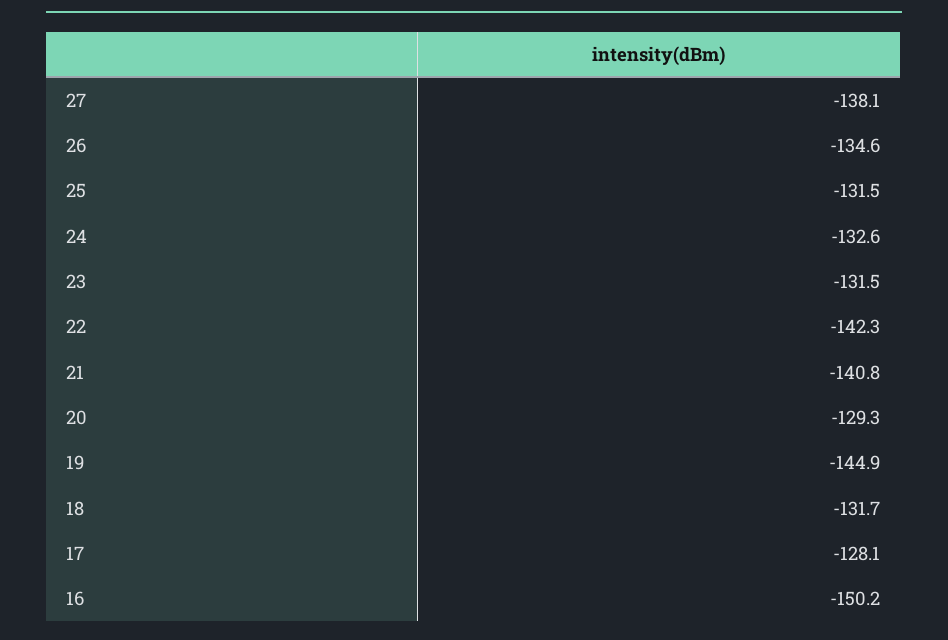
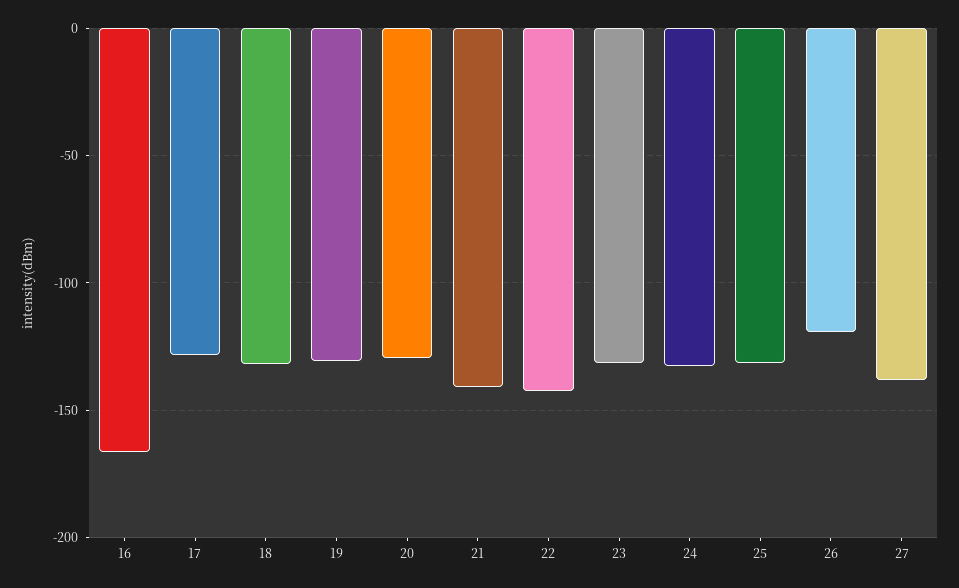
26: -134.6 -> -120
19: -144.9 -> -130
16: -150.2 -> -165

